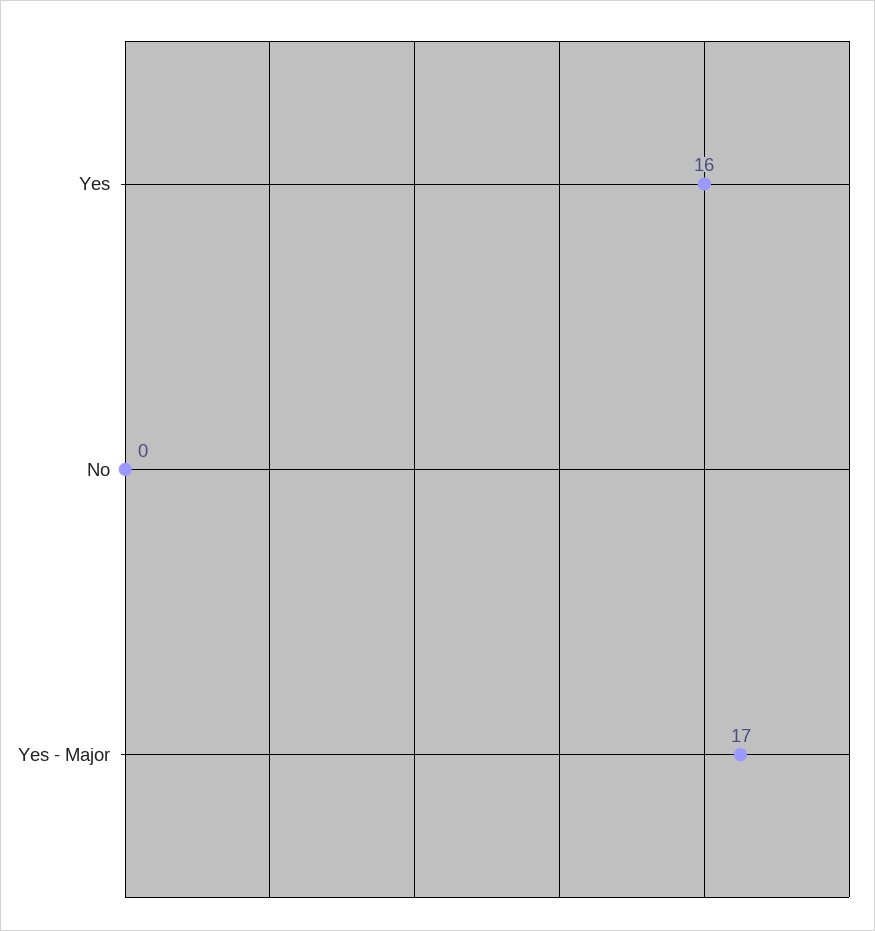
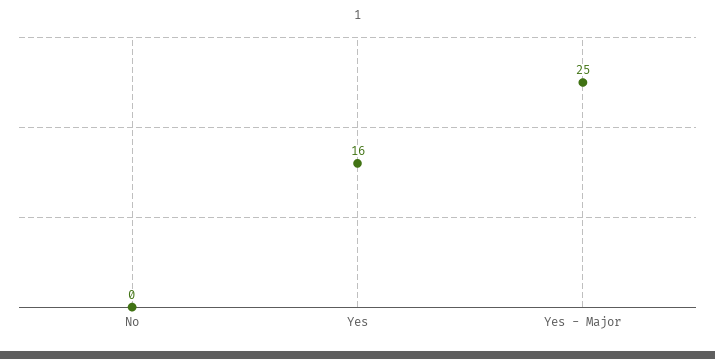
Yes - Major: 17 -> 25

